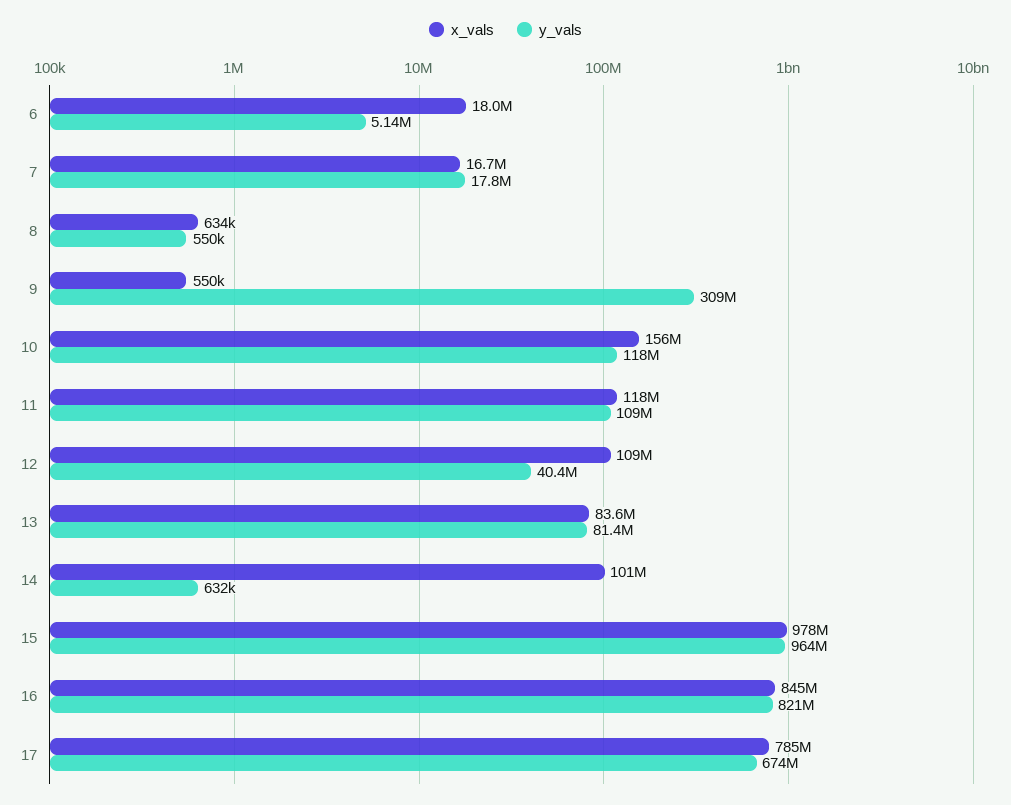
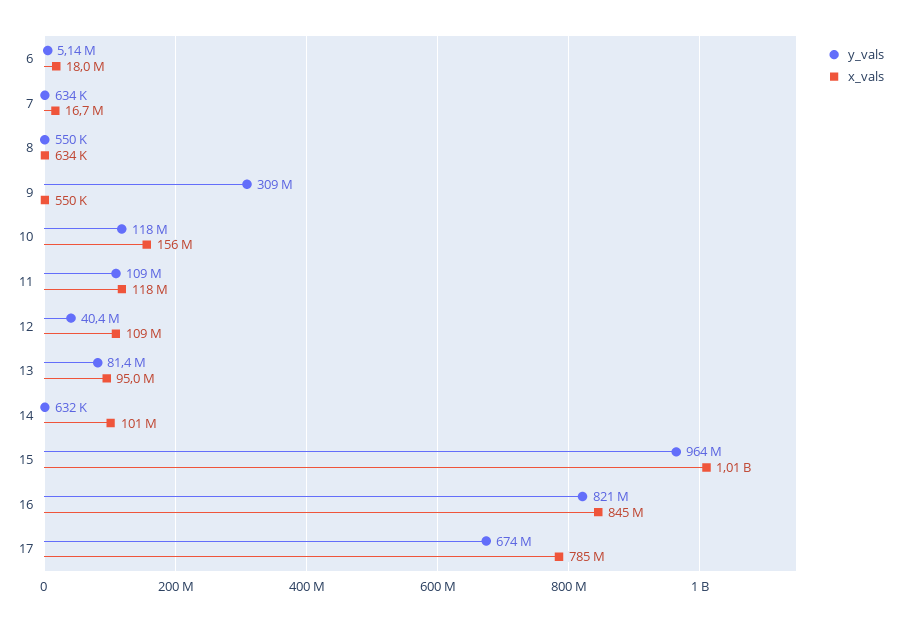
y_vals, 7: 17800000 -> 634000
x_vals, 13: 83600000 -> 95000000
x_vals, 15: 978000000 -> 1010000000

